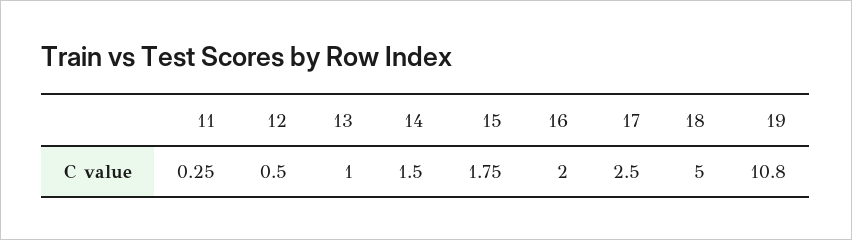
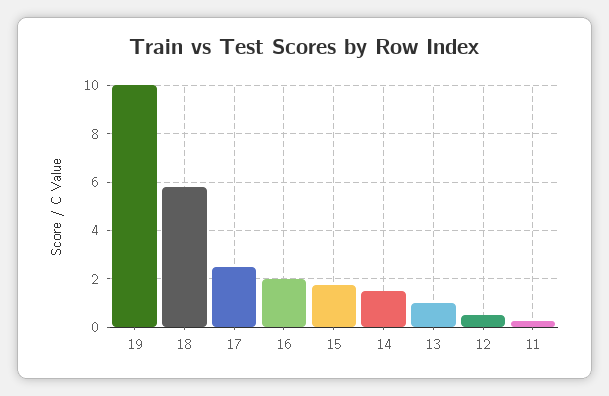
18: 5 -> 5.75
19: 10.8 -> 10

